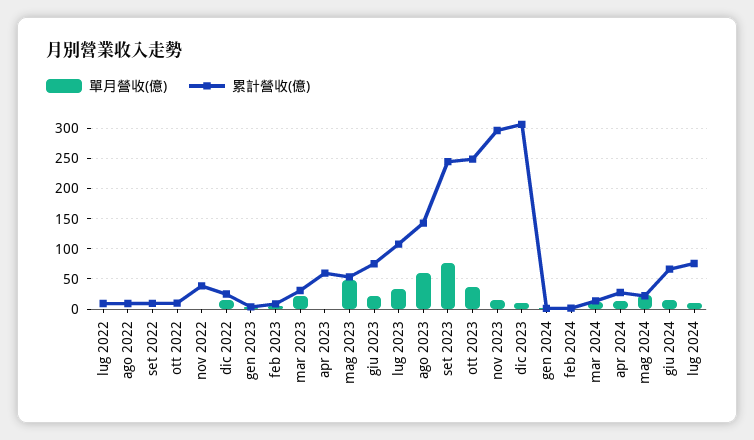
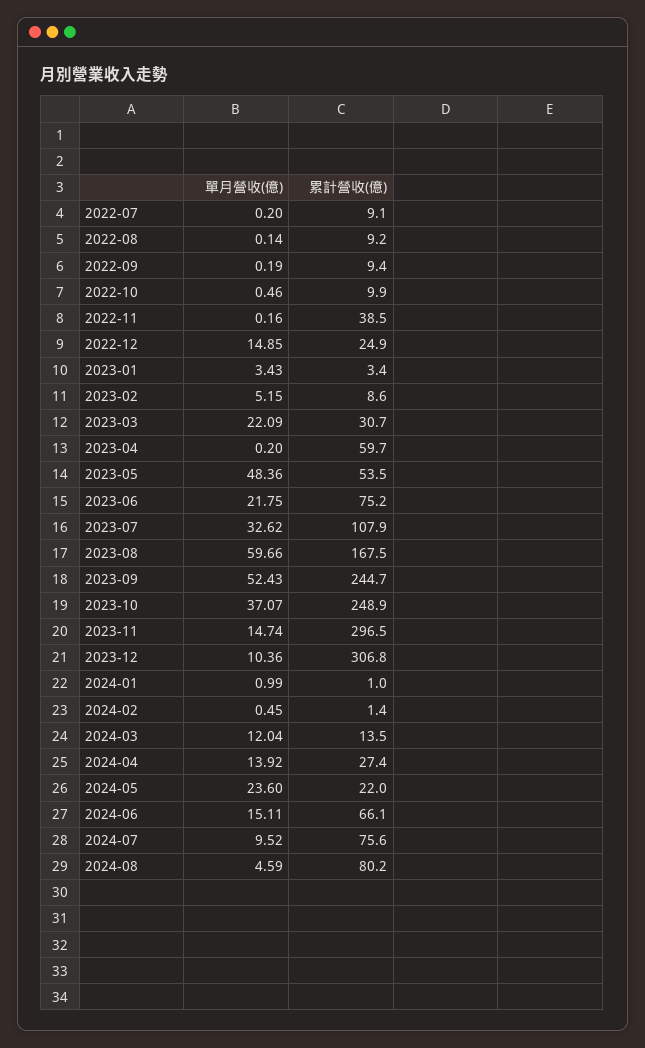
累計營收(億), ago 2023: 140 -> 167.5
單月營收(億), set 2023: 80 -> 52.43
單月營收(億), 2024-08: none -> 4.59
累計營收(億), 2024-08: none -> 80.2

